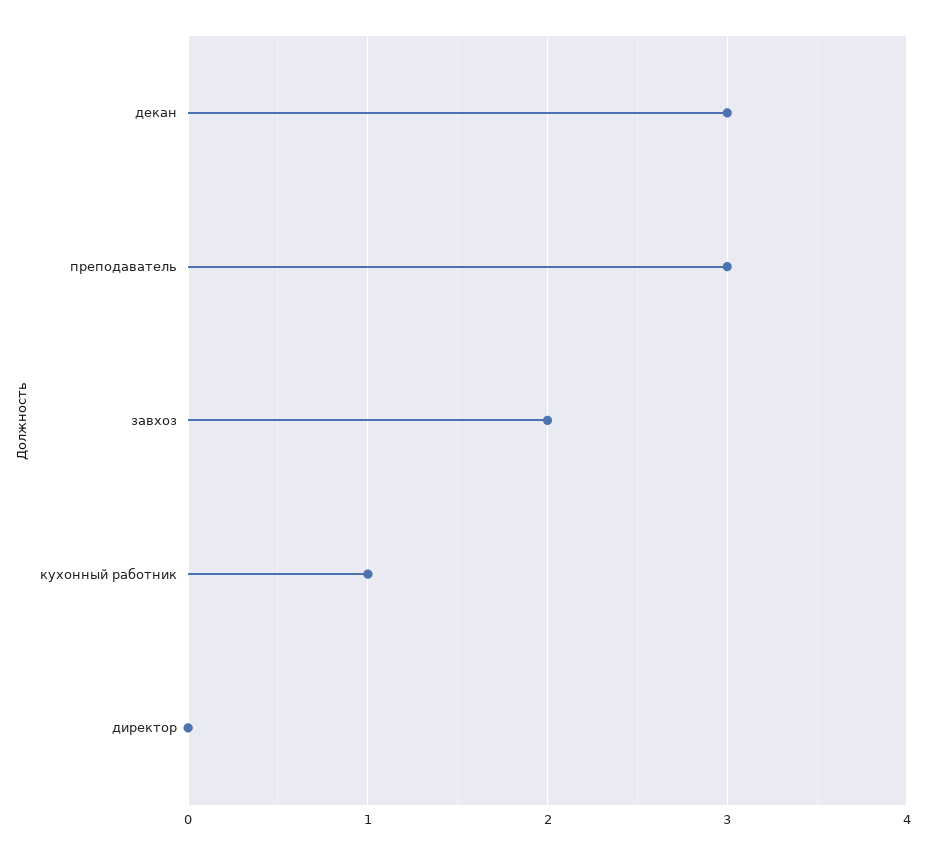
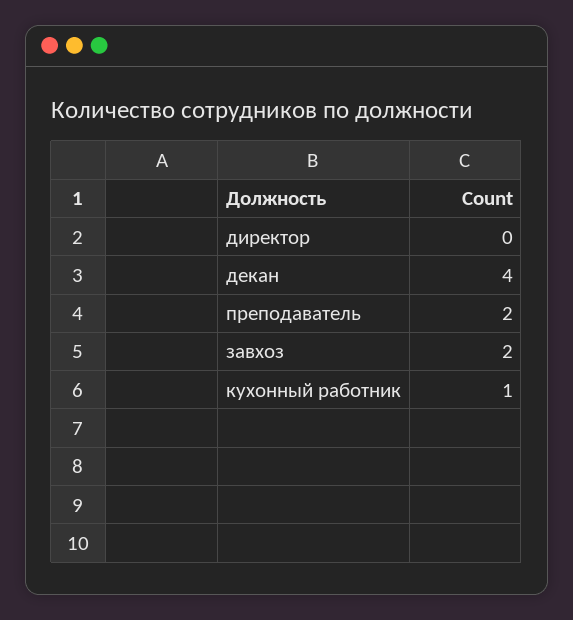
декан: 3 -> 4
преподаватель: 3 -> 2

